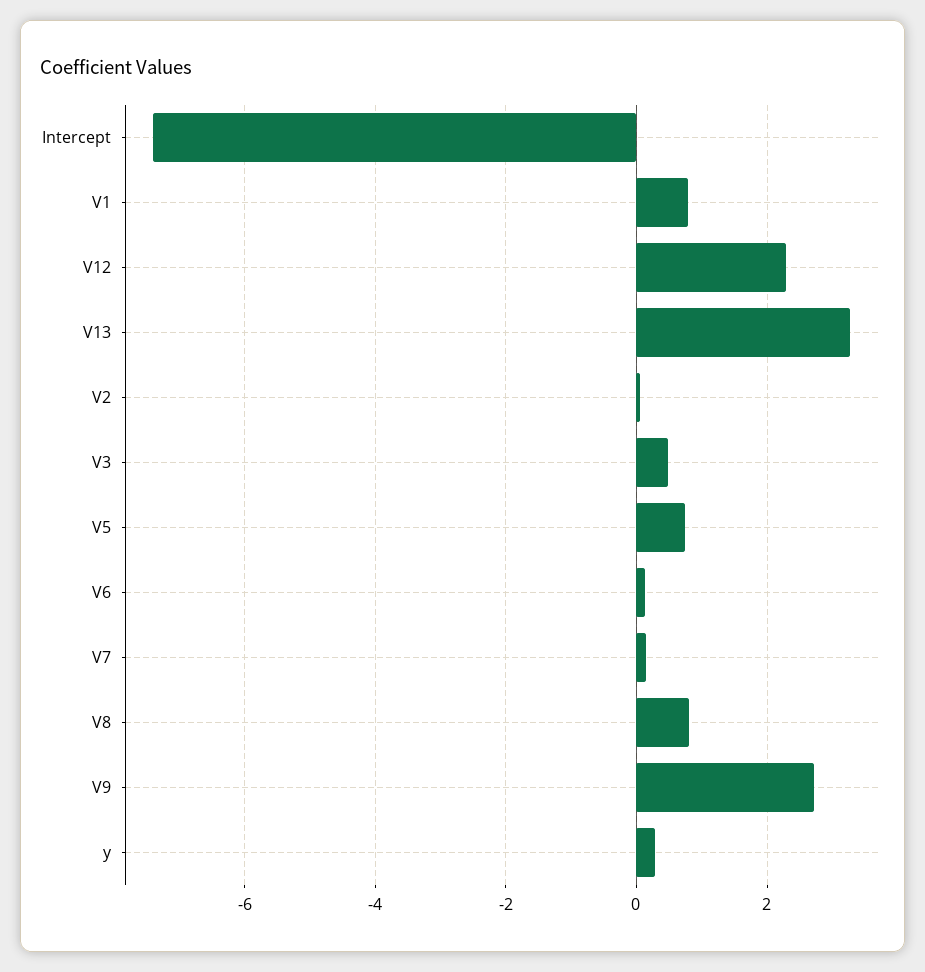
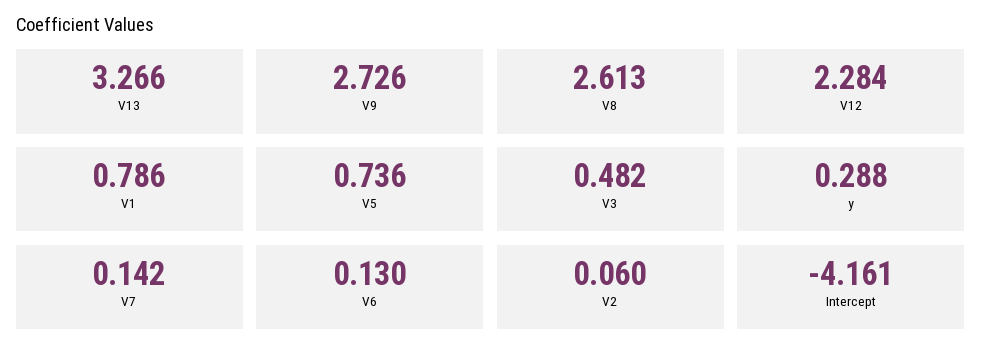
Intercept: -7.4 -> -4.161
V8: 0.8 -> 2.613

